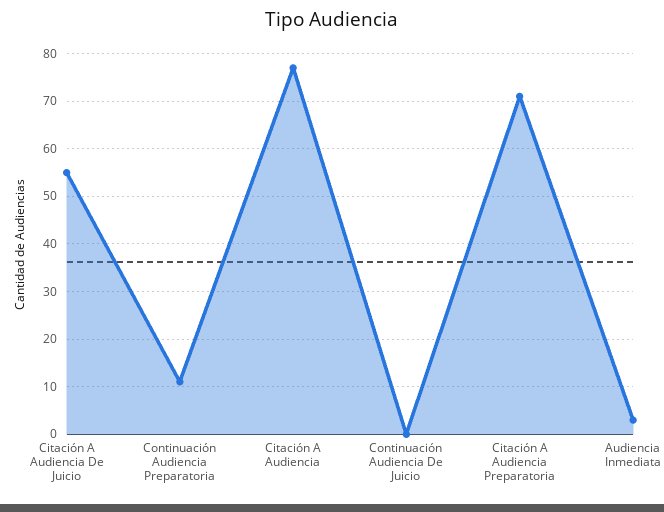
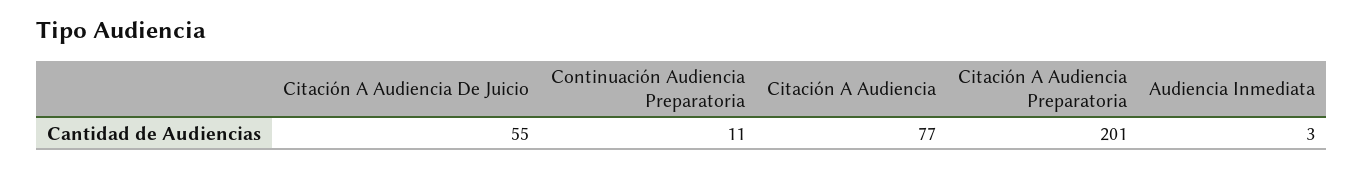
Continuación Audiencia De Juicio: 0 -> none
Citación A Audiencia Preparatoria: 70 -> 201

